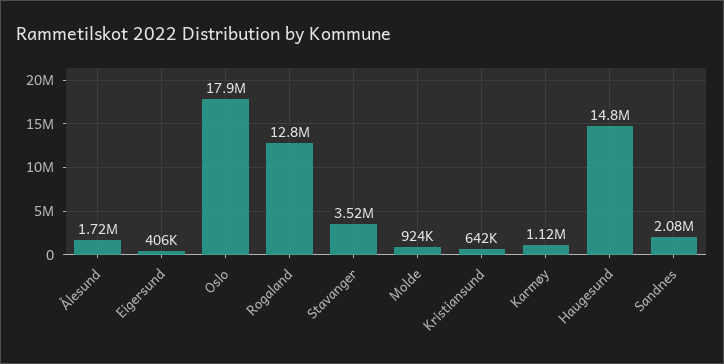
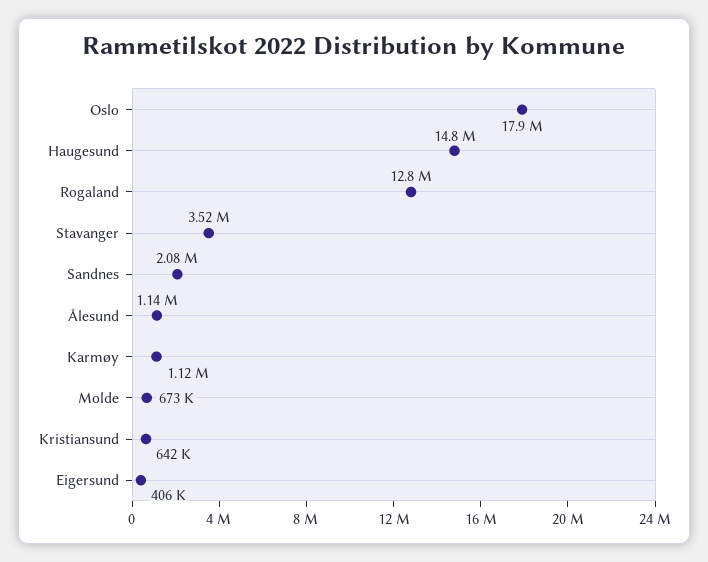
Ålesund: 1720000 -> 1140000
Molde: 924000 -> 673000

